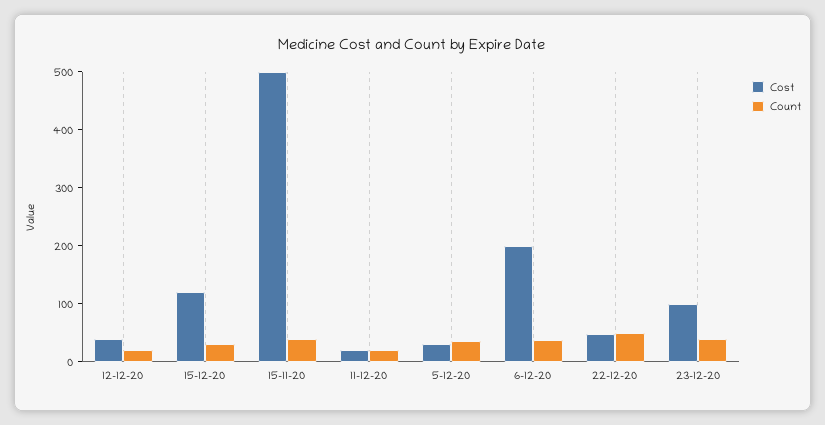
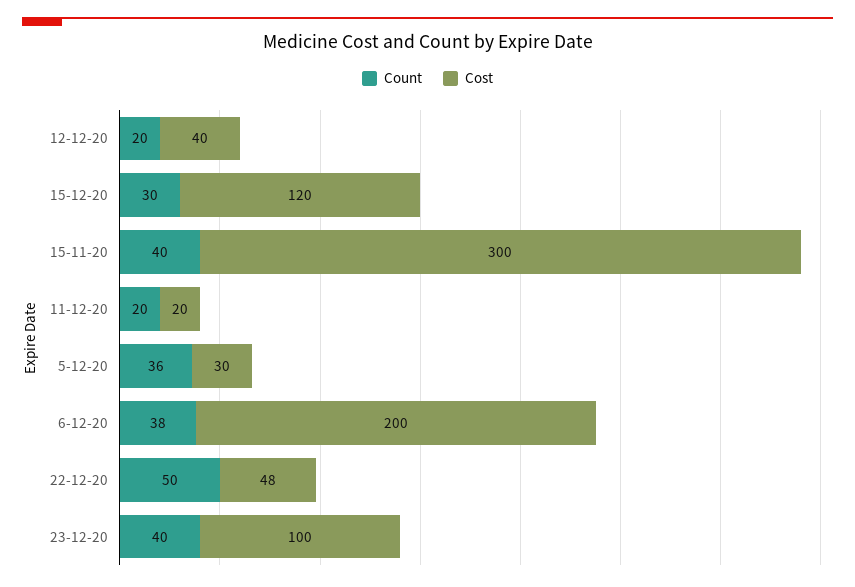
Cost, 15-11-20: 500 -> 300

